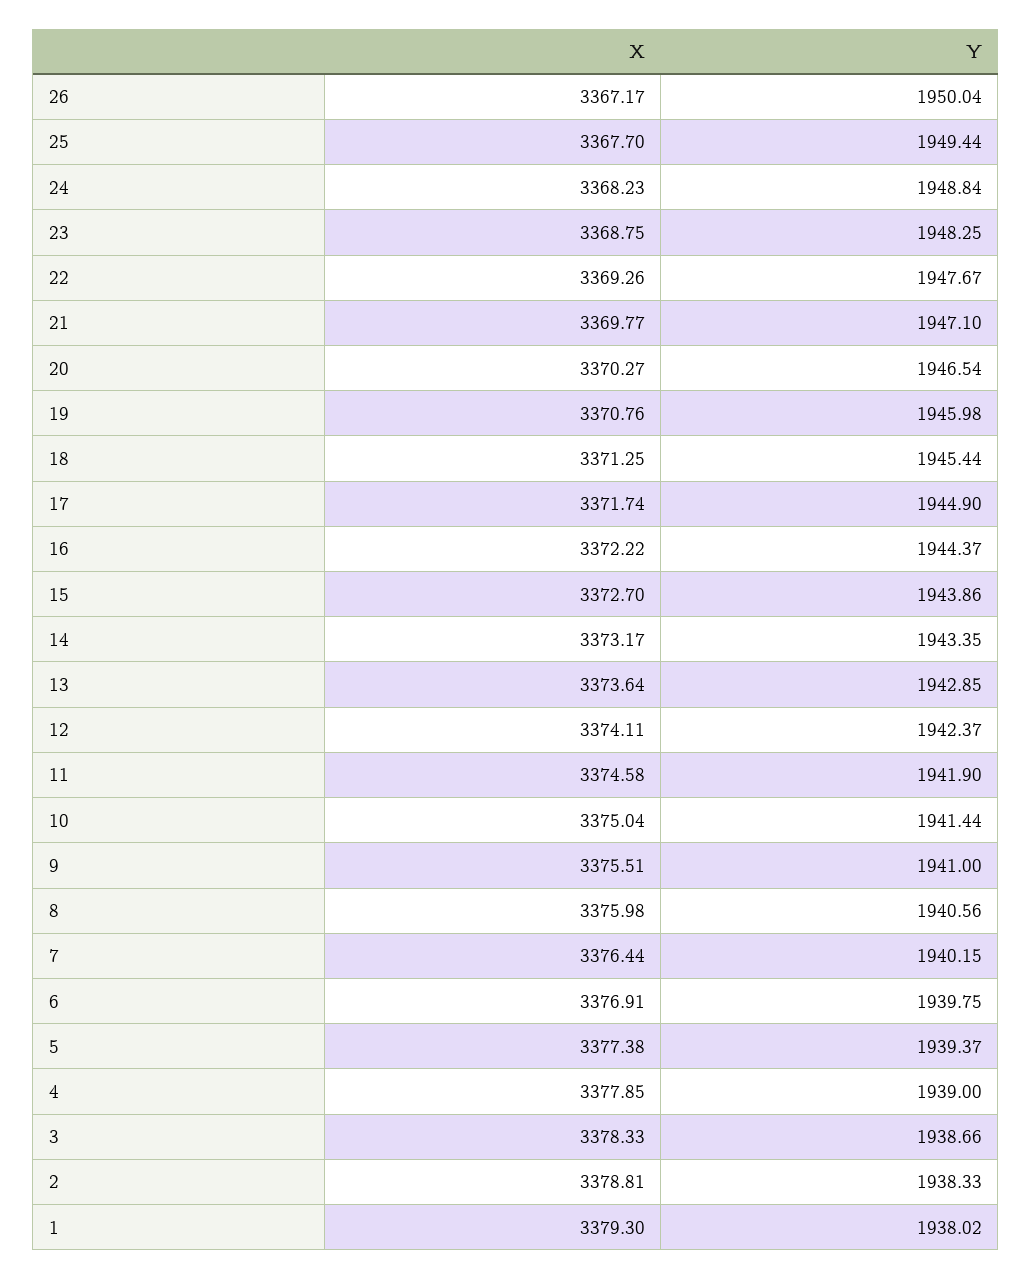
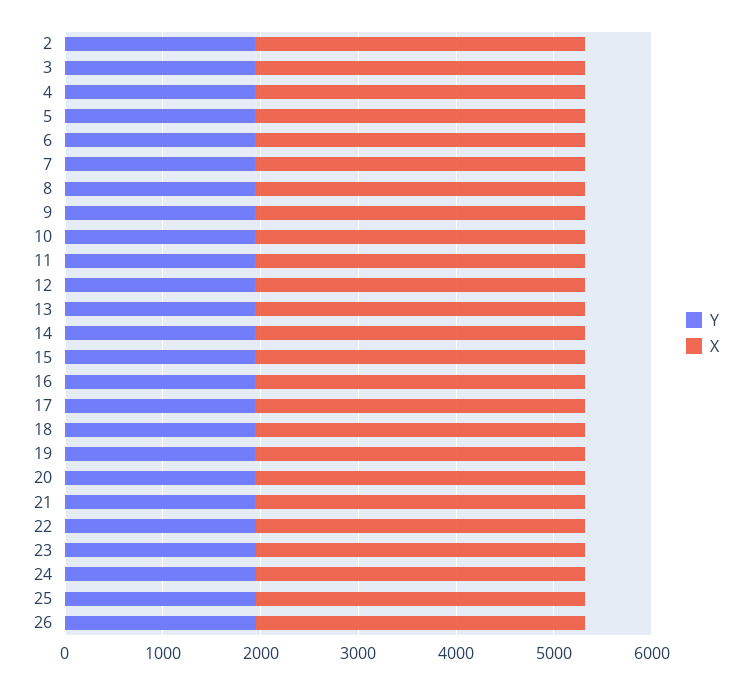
X, 1: 3379.3 -> none
Y, 1: 1938.02 -> none

